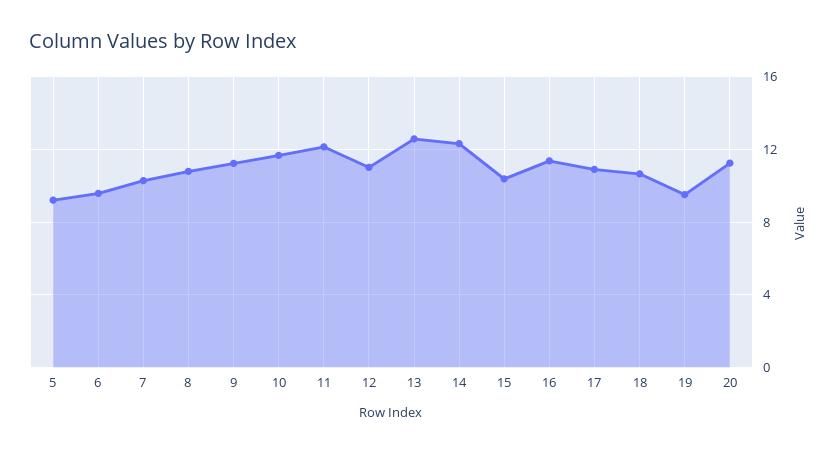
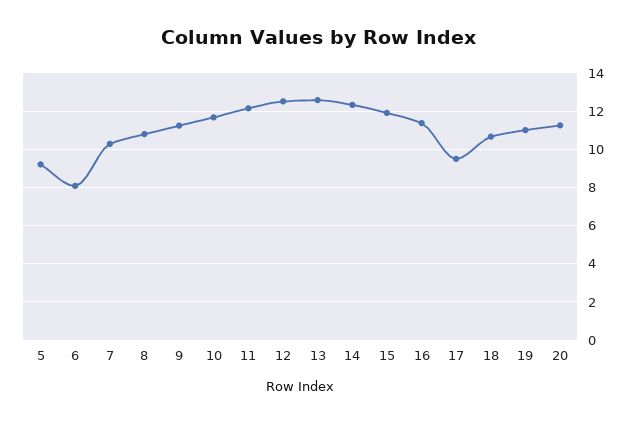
6: 9.5 -> 8
12: 11 -> 12.5
15: 10.5 -> 12
17: 11 -> 9.5
19: 9.5 -> 11

